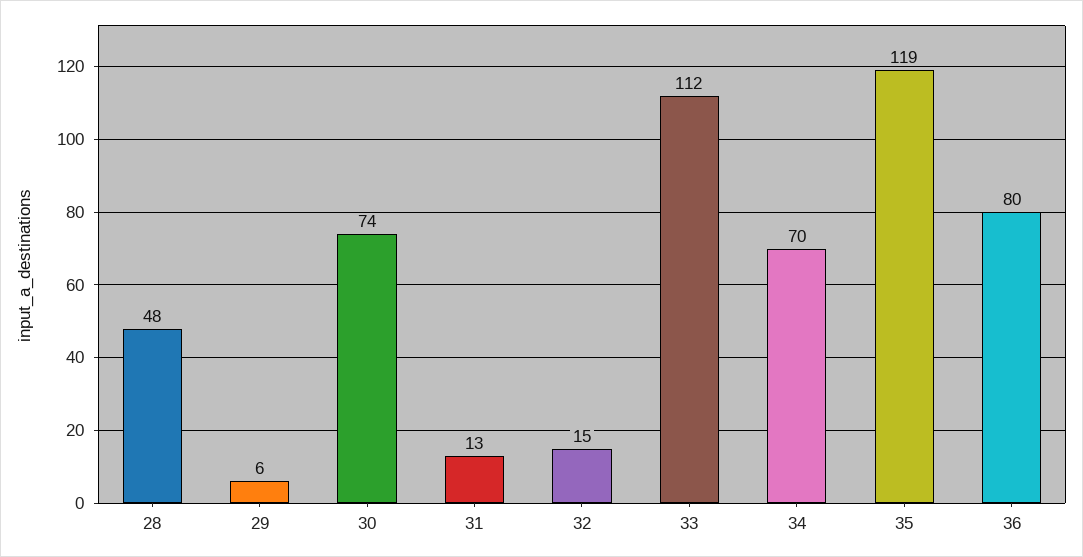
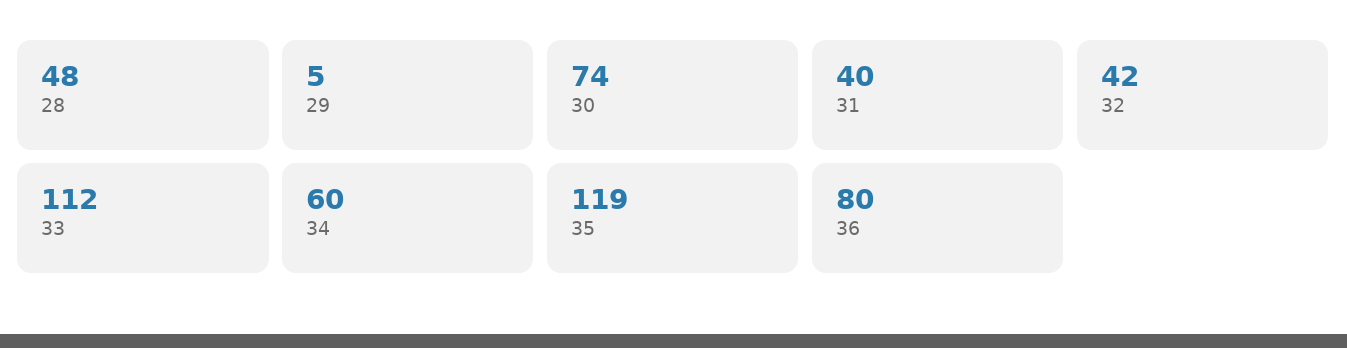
29: 6 -> 5
31: 13 -> 40
32: 15 -> 42
34: 70 -> 60

